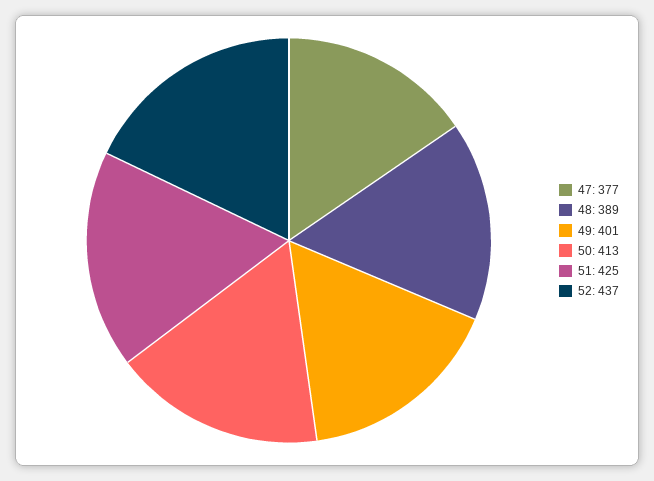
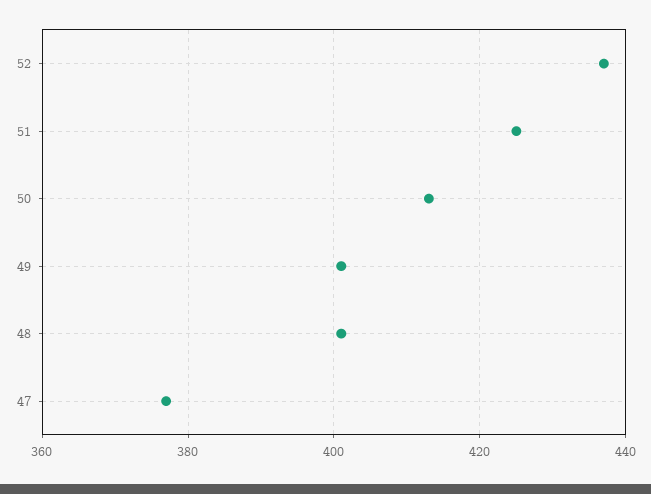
48: 389 -> 400

